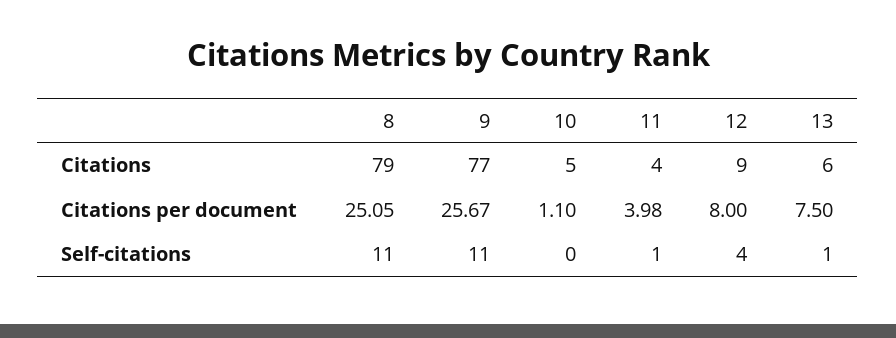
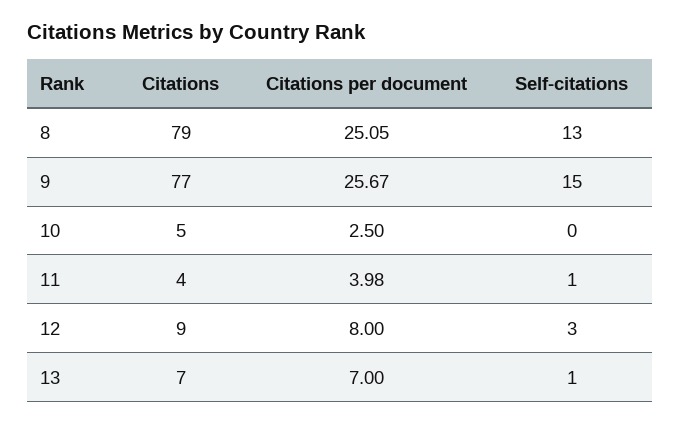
13, Citations: 6 -> 7
10, Citations per document: 1.1 -> 2.5
13, Citations per document: 7.5 -> 7
8, Self-citations: 11 -> 13
9, Self-citations: 11 -> 15
12, Self-citations: 4 -> 3

